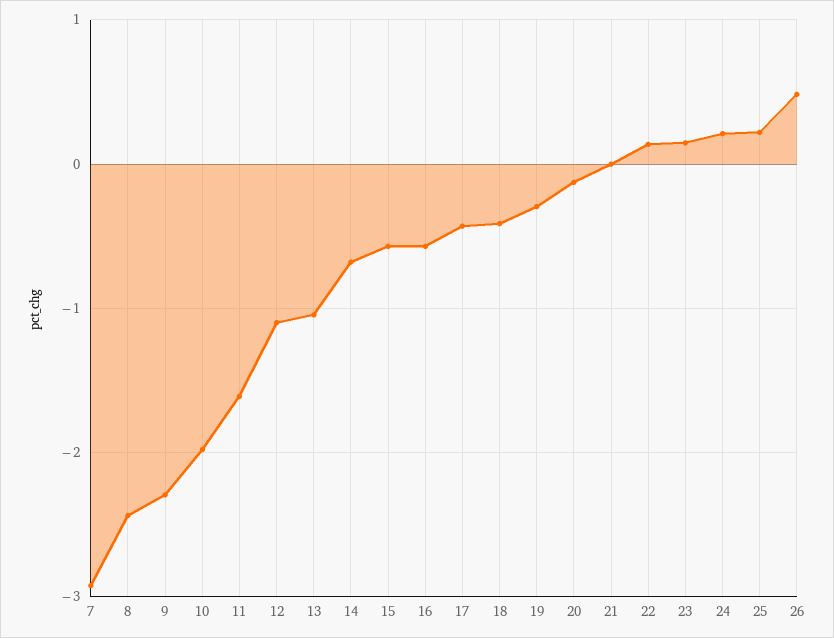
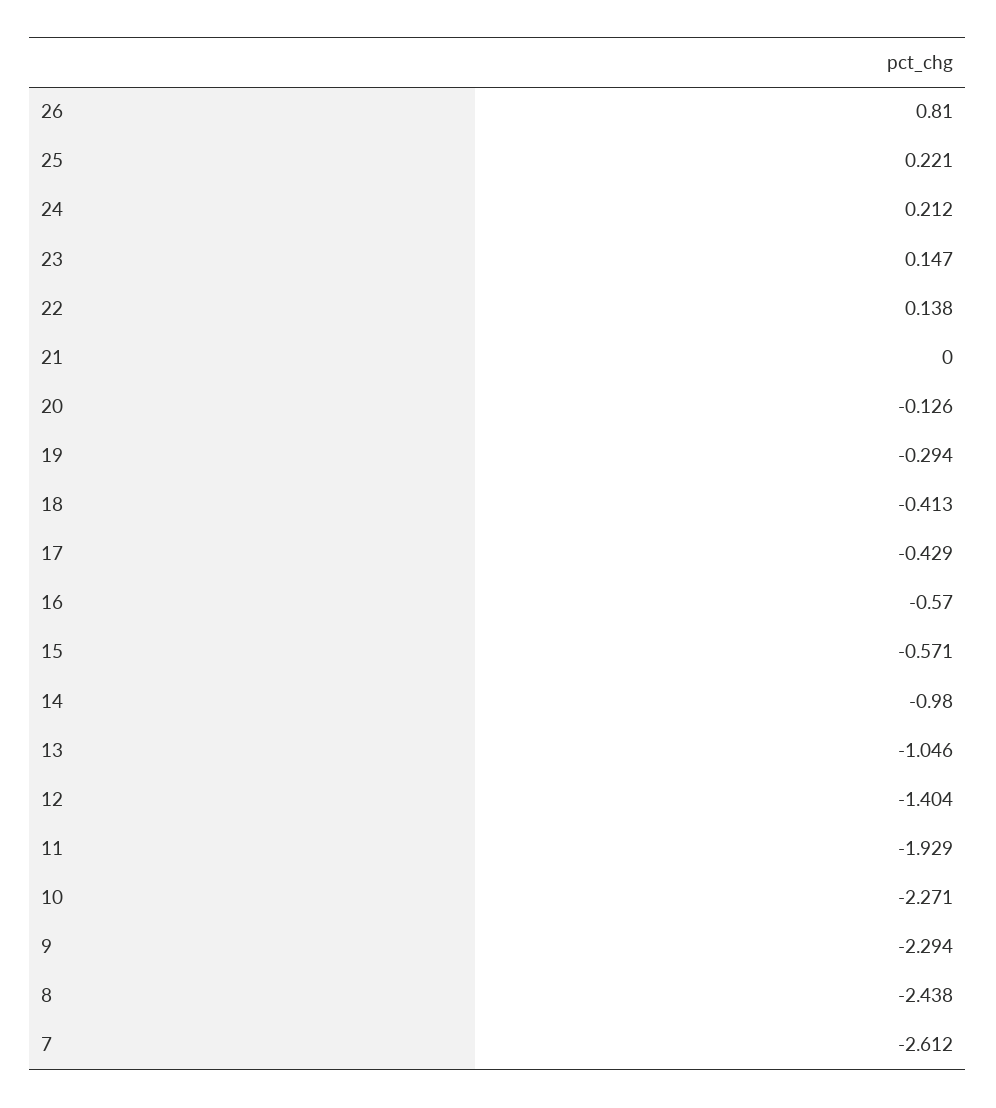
7: -2.9 -> -2.612
10: -2 -> -2.271
11: -1.6 -> -1.929
12: -1.1 -> -1.404
14: -0.7 -> -0.98
26: 0.5 -> 0.81

